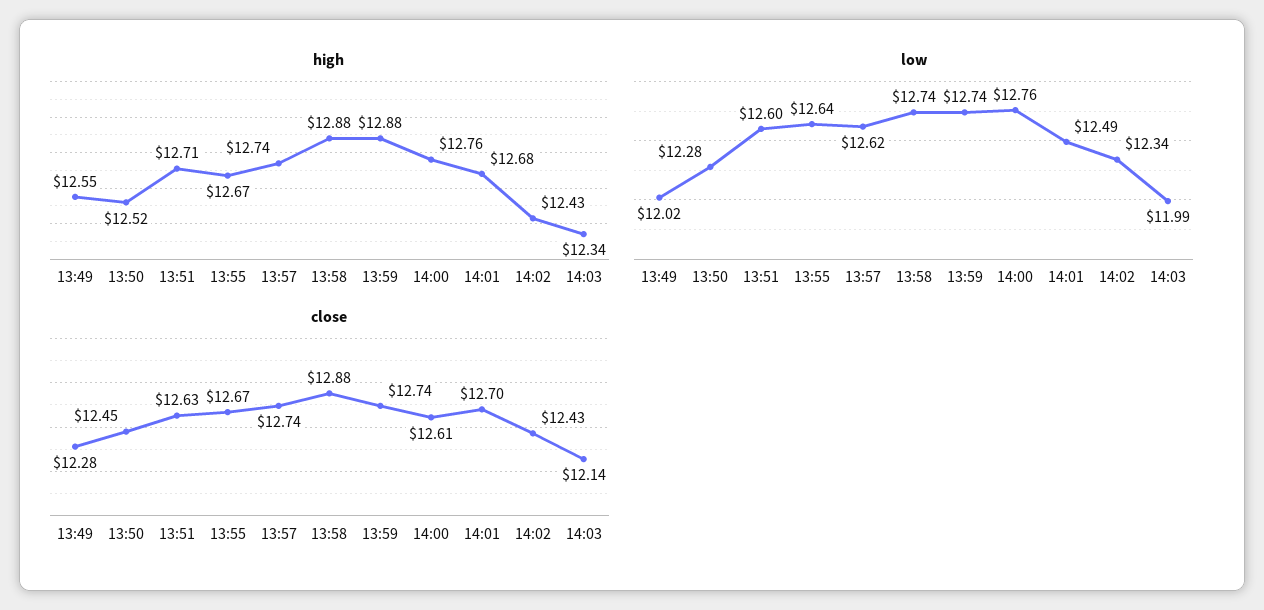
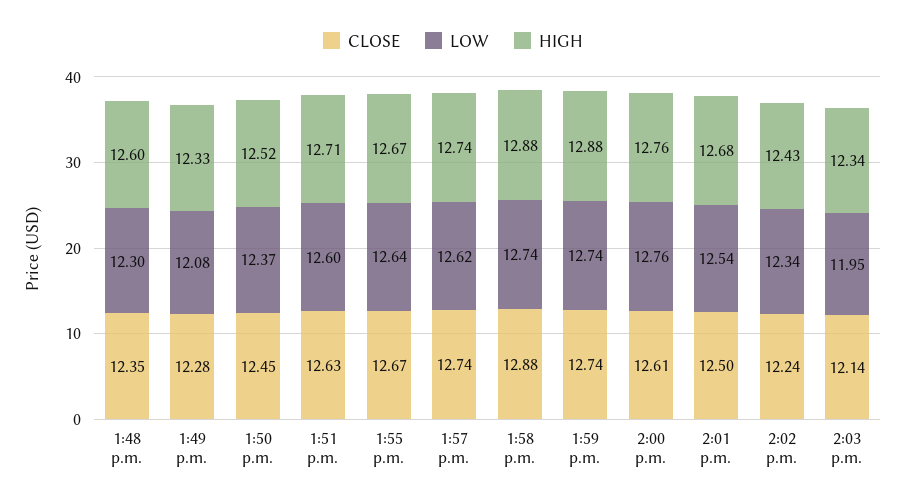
high, 13:49: 12.55 -> 12.33
low, 13:49: 12.02 -> 12.08
low, 13:50: 12.28 -> 12.37
low, 14:01: 12.49 -> 12.54
low, 14:03: 11.99 -> 11.95
close, 14:01: 12.7 -> 12.5
close, 14:02: 12.43 -> 12.24
close, 1:48 p.m.: none -> 12.35
low, 1:48 p.m.: none -> 12.3
high, 1:48 p.m.: none -> 12.6

